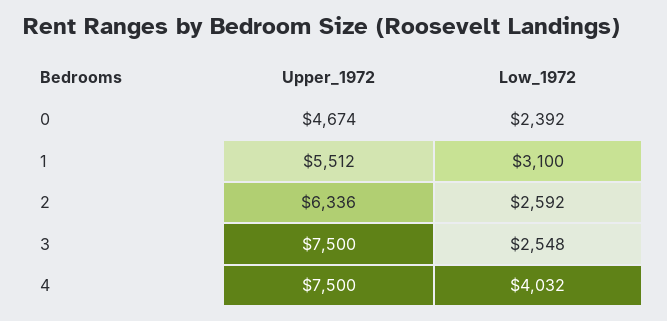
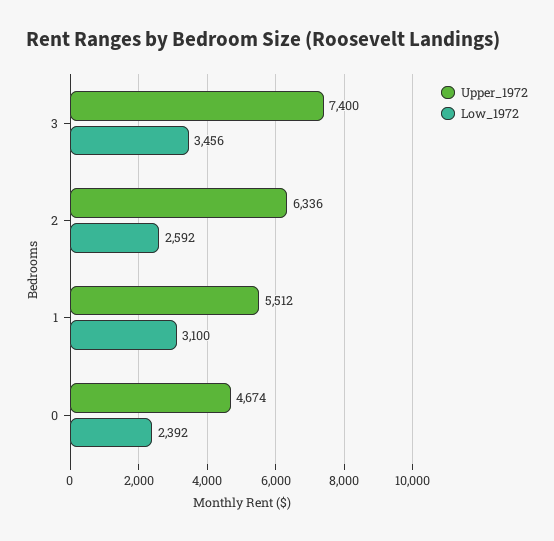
Upper_1972, 3: 7500 -> 7400
Low_1972, 3: 2548 -> 3456
Upper_1972, 4: 7500 -> none
Low_1972, 4: 4032 -> none

